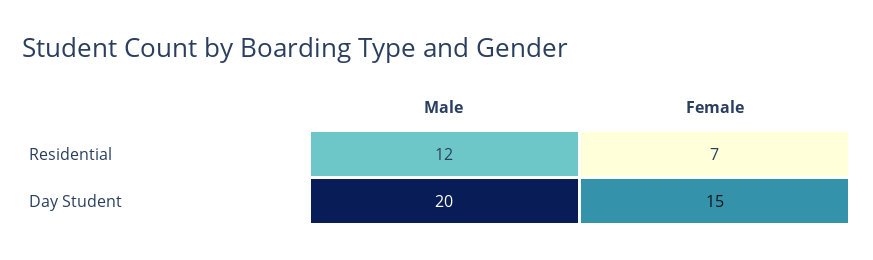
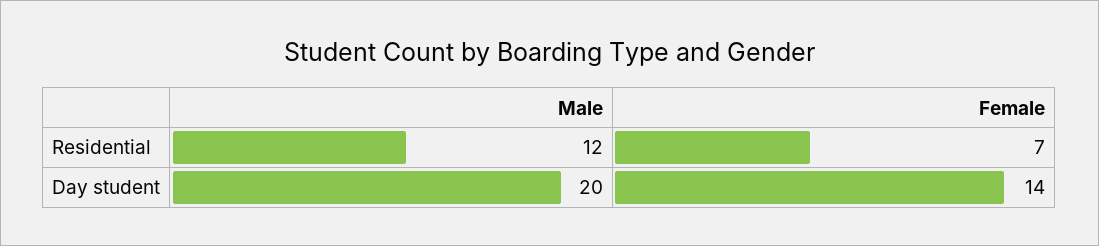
Female, Day Student: 15 -> 14

